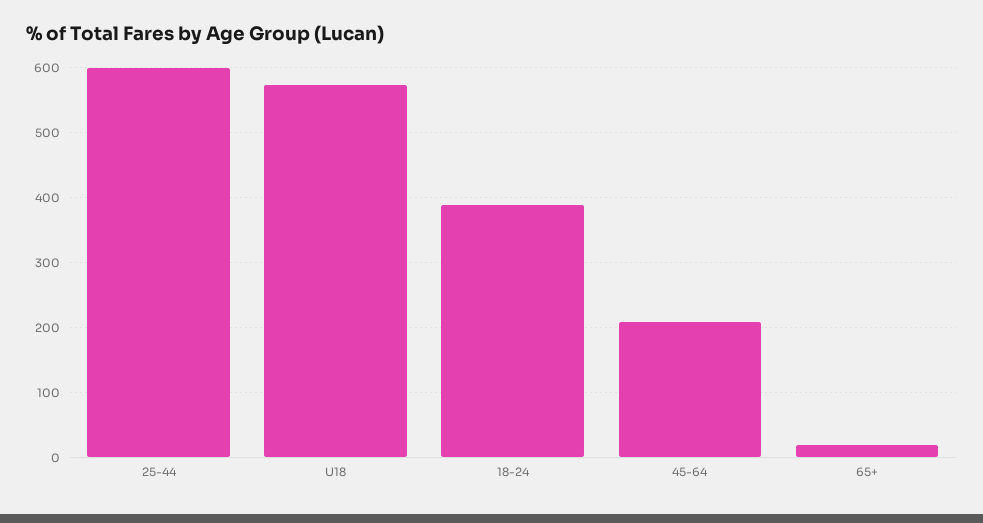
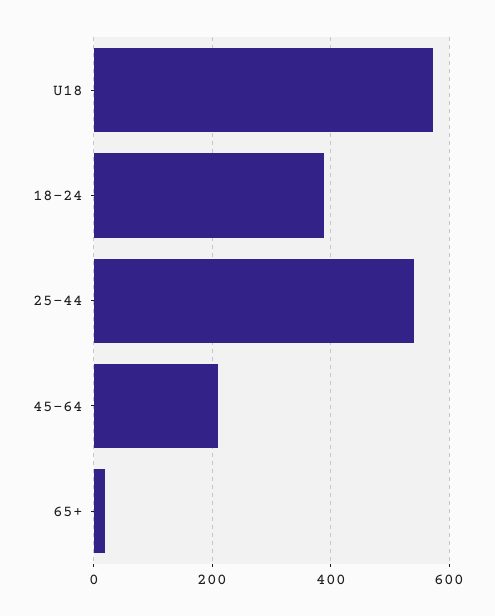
25-44: 600 -> 540

